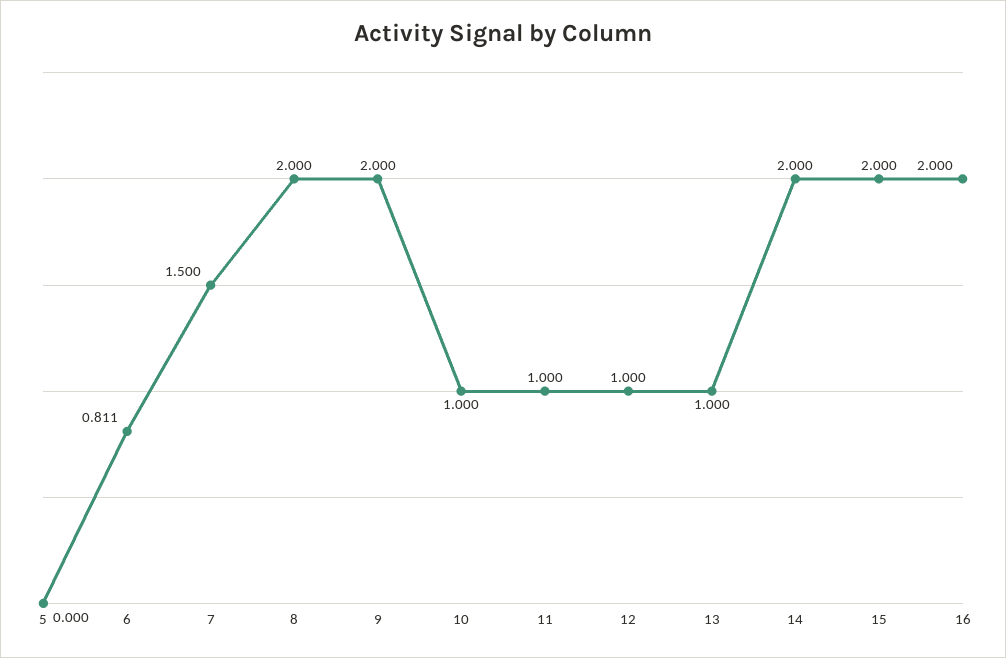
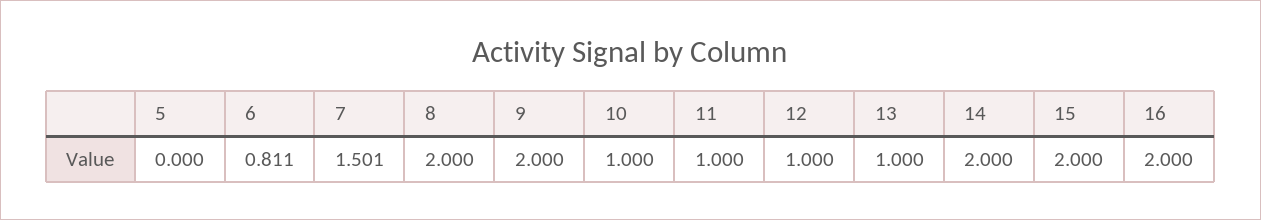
7: 1.5 -> 1.501

